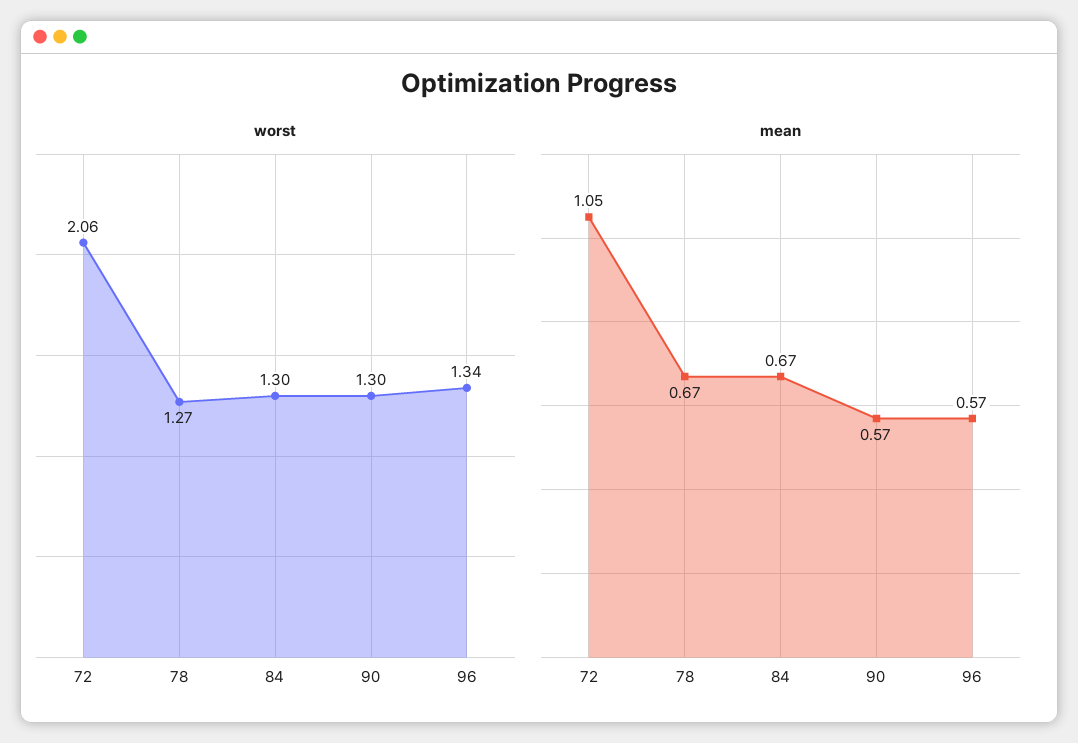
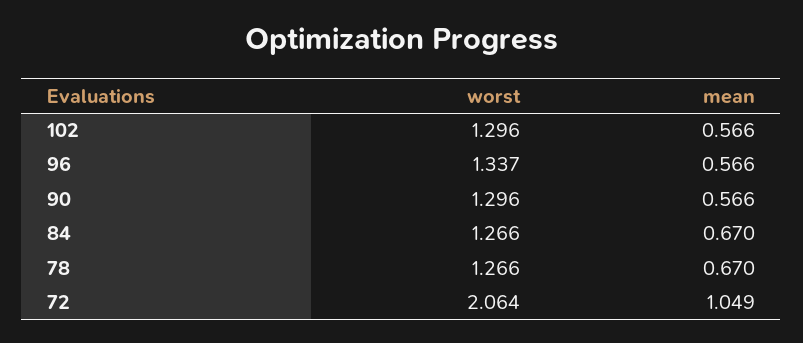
worst, 84: 1.3 -> 1.266
worst, 102: none -> 1.296
mean, 102: none -> 0.566

